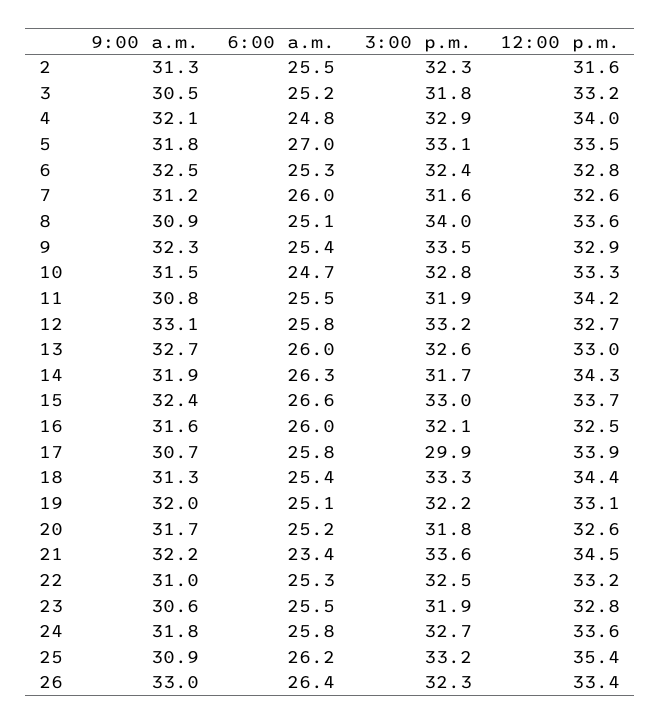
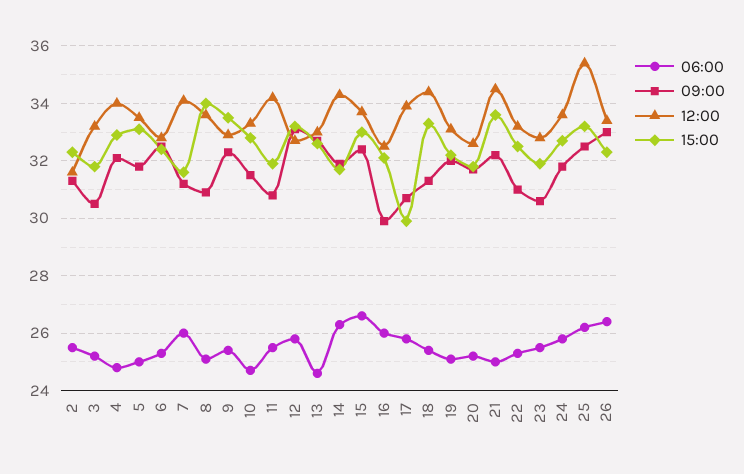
6:00 a.m., 5: 27 -> 25
12:00 p.m., 7: 32.6 -> 34
6:00 a.m., 13: 26 -> 24.5
9:00 a.m., 16: 31.6 -> 30
6:00 a.m., 21: 23.4 -> 25
9:00 a.m., 25: 30.9 -> 32.5

